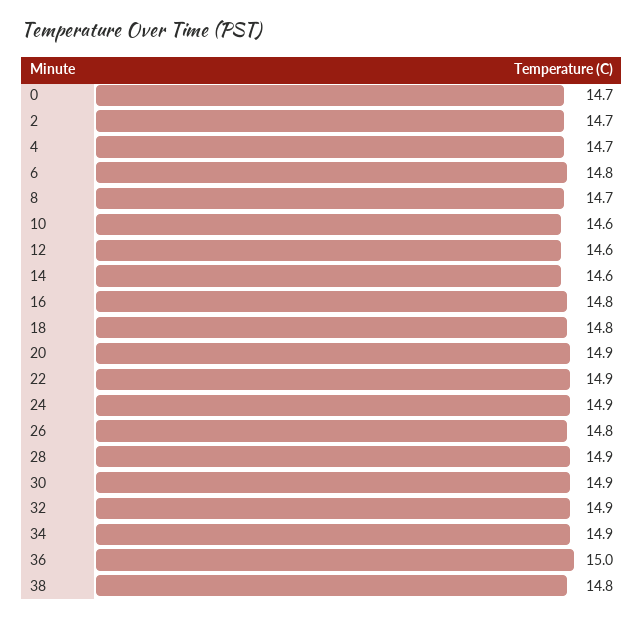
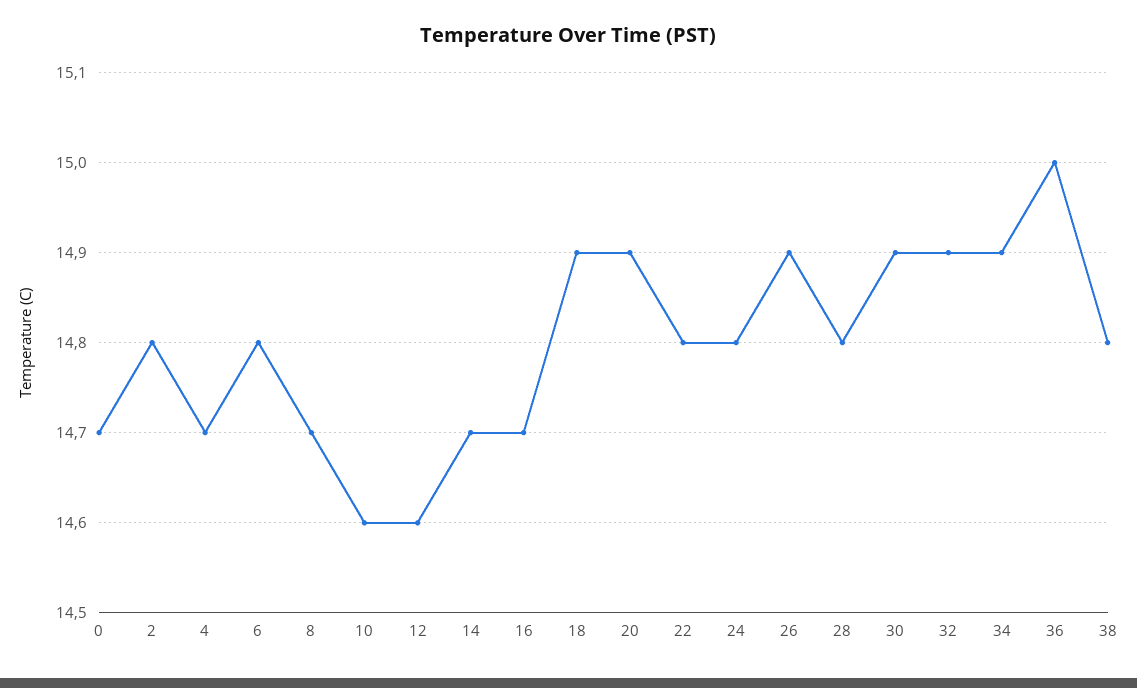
2: 14.7 -> 14.8
14: 14.6 -> 14.7
16: 14.8 -> 14.7
18: 14.8 -> 14.9
22: 14.9 -> 14.8
24: 14.9 -> 14.8
26: 14.8 -> 14.9
28: 14.9 -> 14.8

